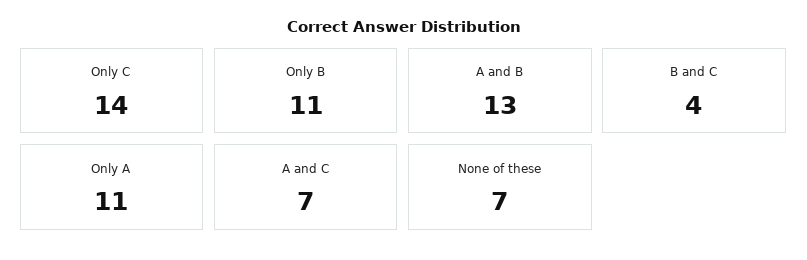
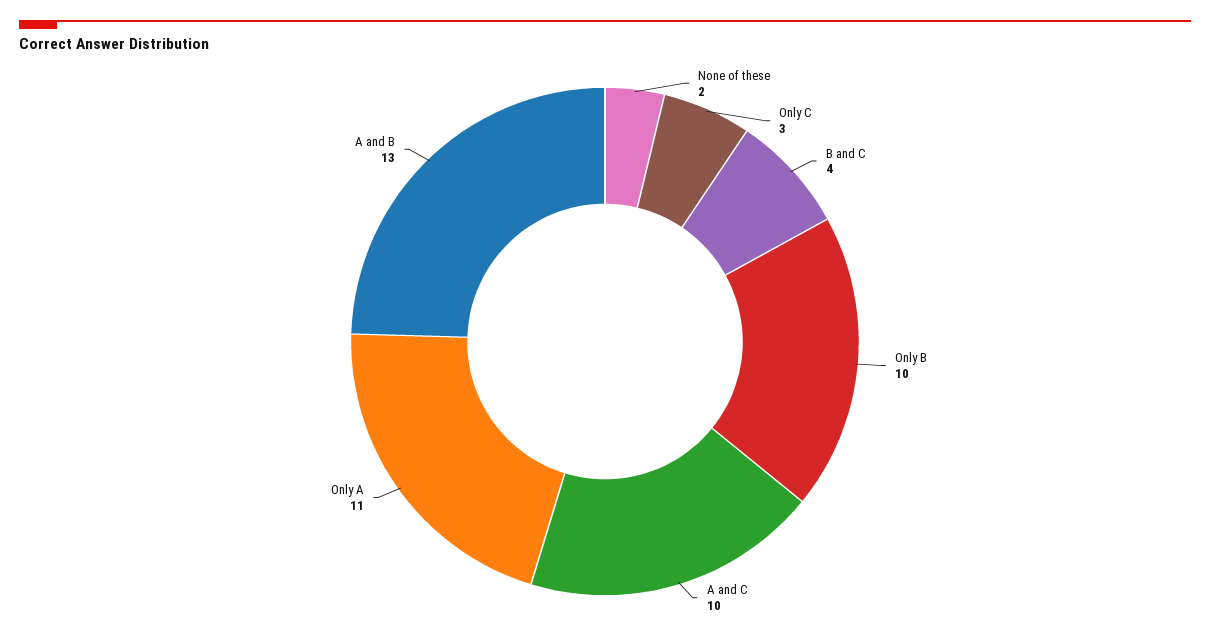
Only C: 14 -> 3
Only B: 11 -> 10
A and C: 7 -> 10
None of these: 7 -> 2

